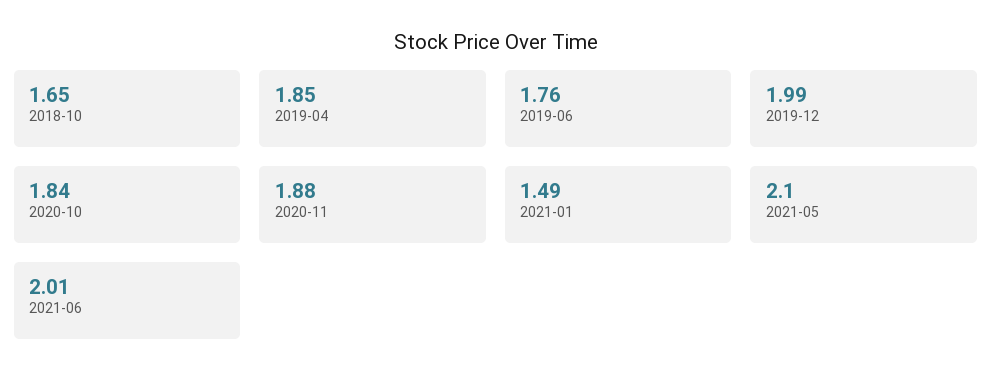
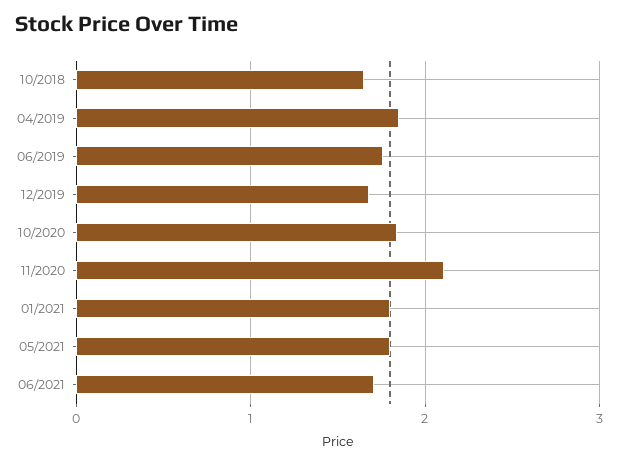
2019-12: 1.99 -> 1.7
2020-11: 1.88 -> 2.1
2021-01: 1.49 -> 1.8
2021-05: 2.1 -> 1.8
2021-06: 2.01 -> 1.7

